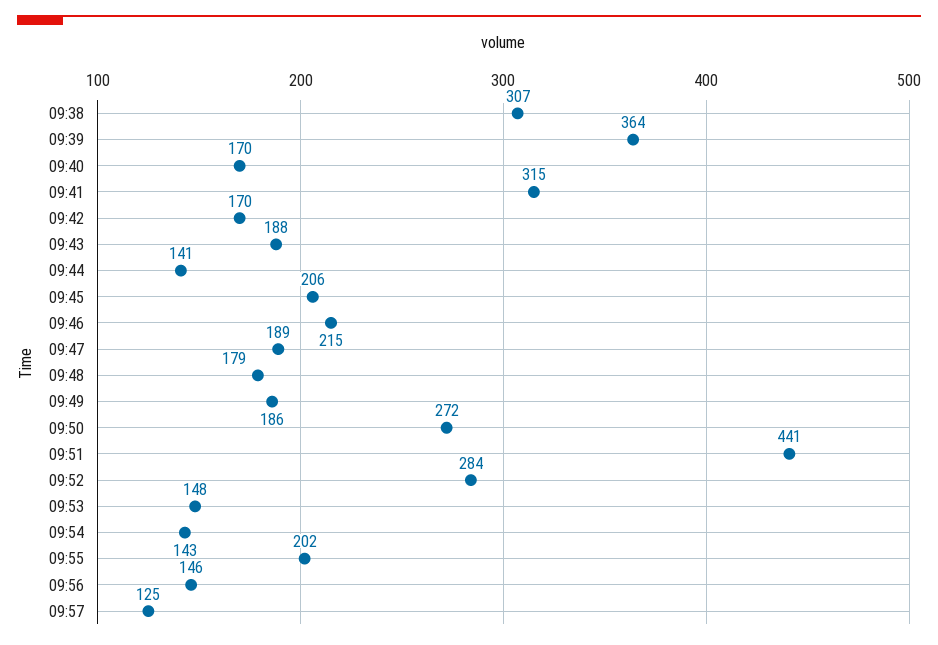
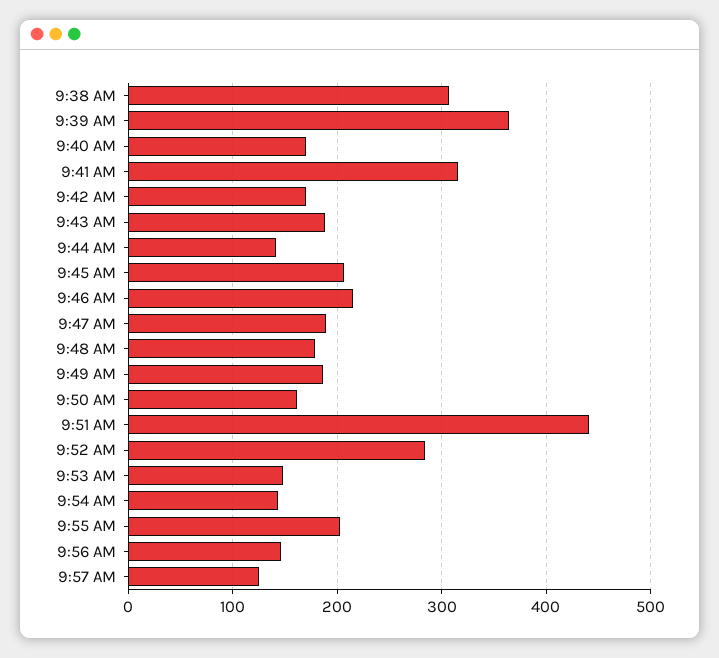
09:50: 272 -> 160

